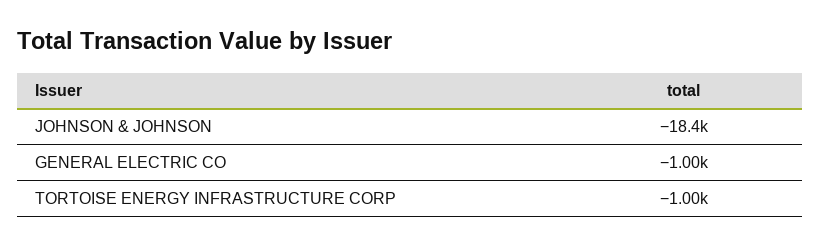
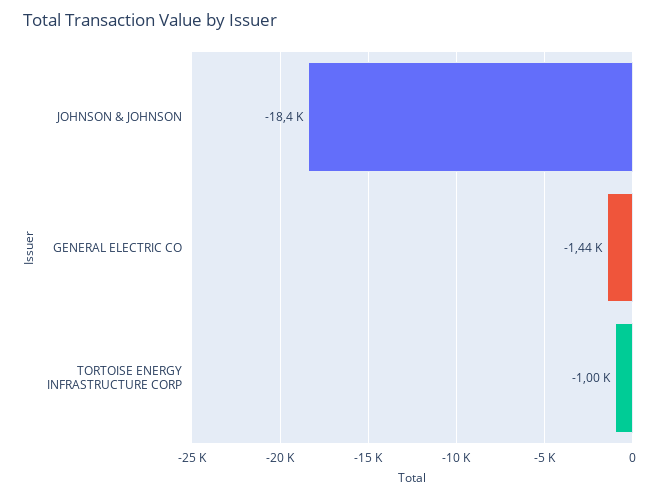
GENERAL ELECTRIC CO: -1000 -> -1440

